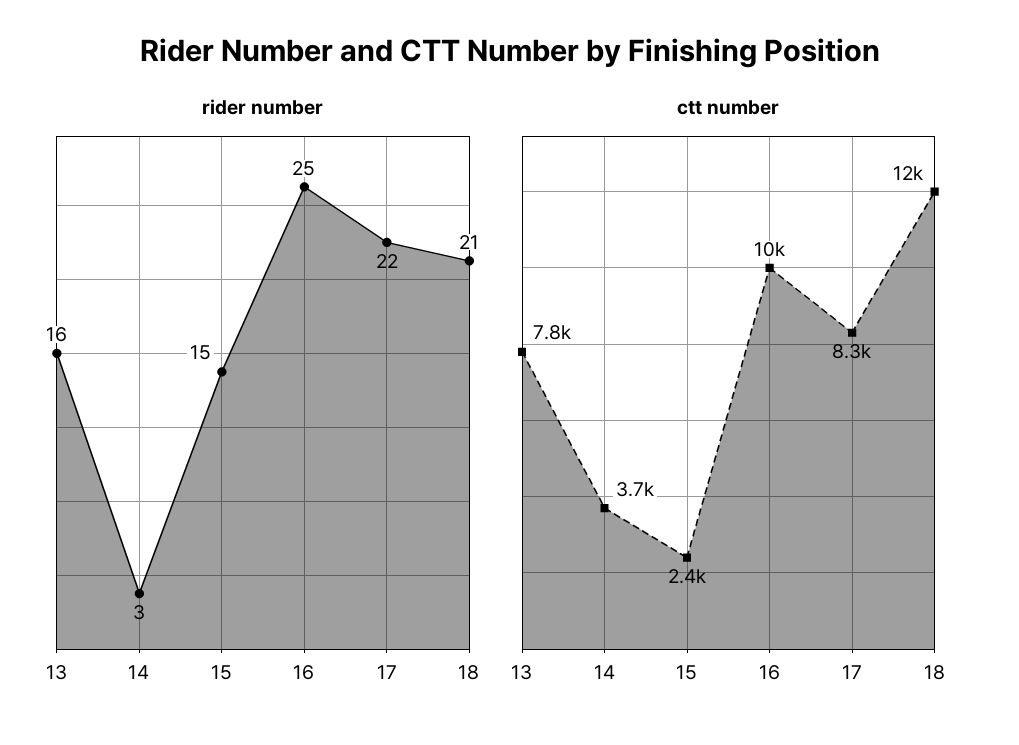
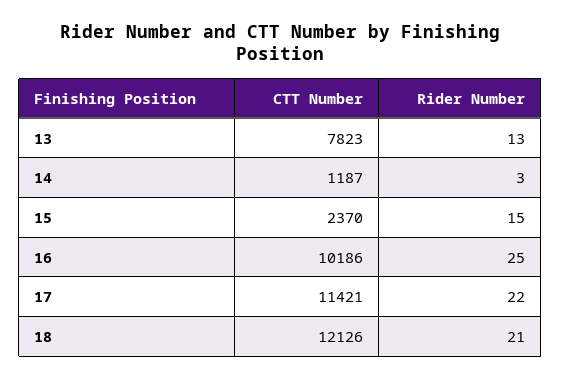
rider number, 13: 16 -> 13
ctt number, 14: 3700 -> 1187
ctt number, 17: 8300 -> 11421

